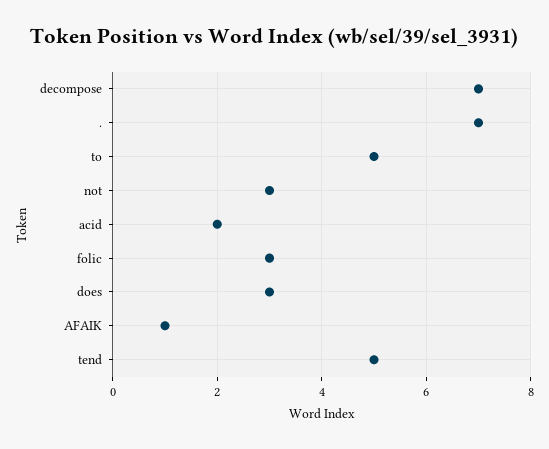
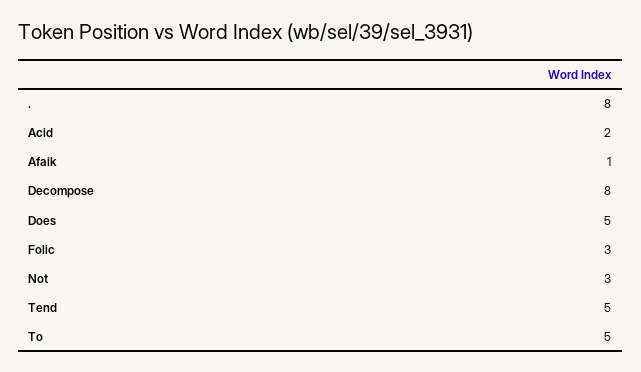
decompose: 7 -> 8
.: 7 -> 8
does: 3 -> 5

